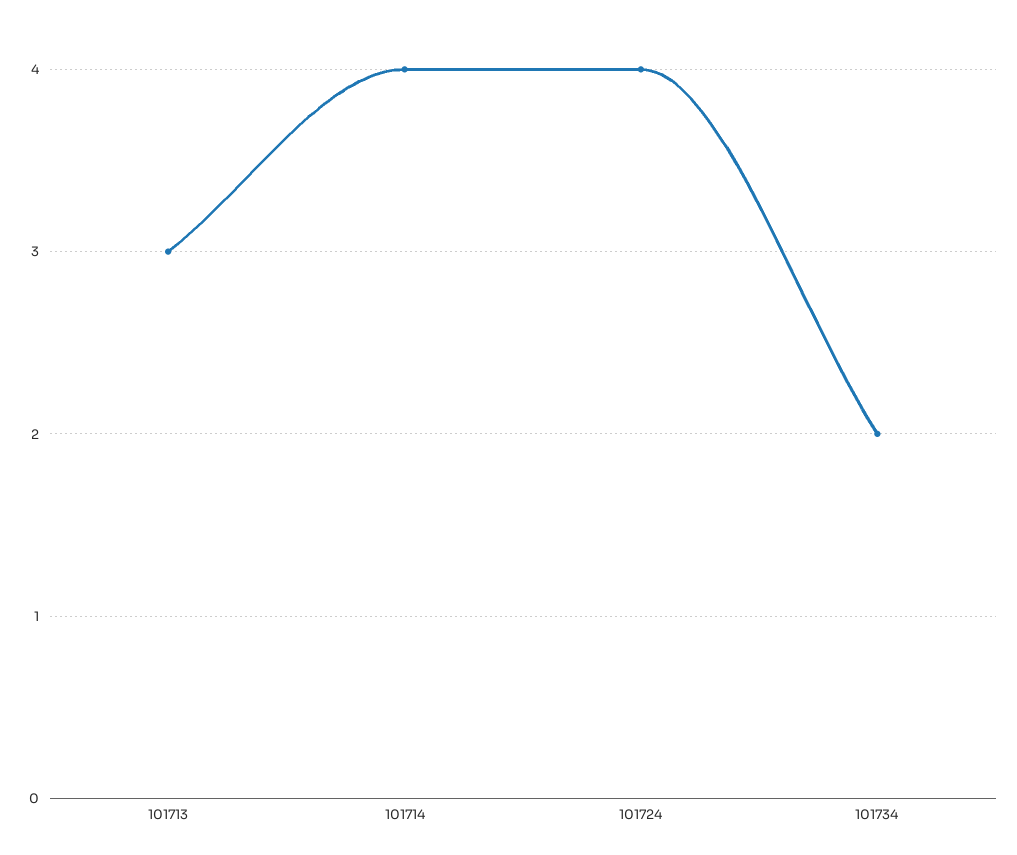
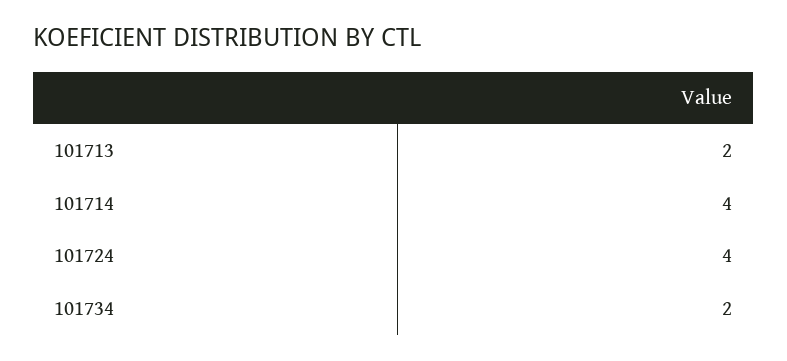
101713: 3 -> 2

